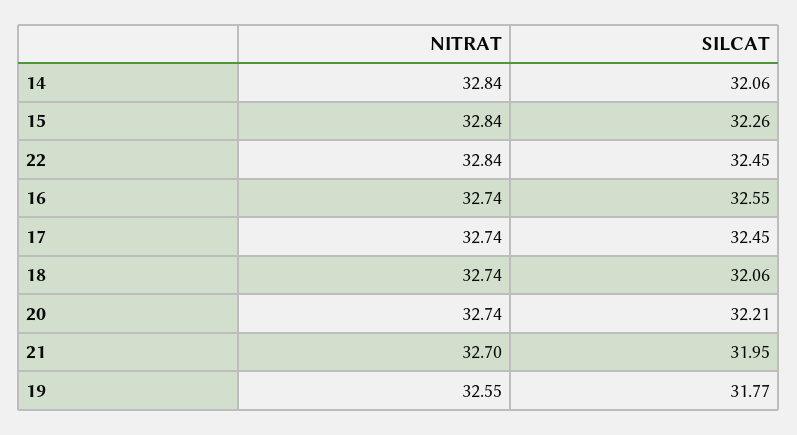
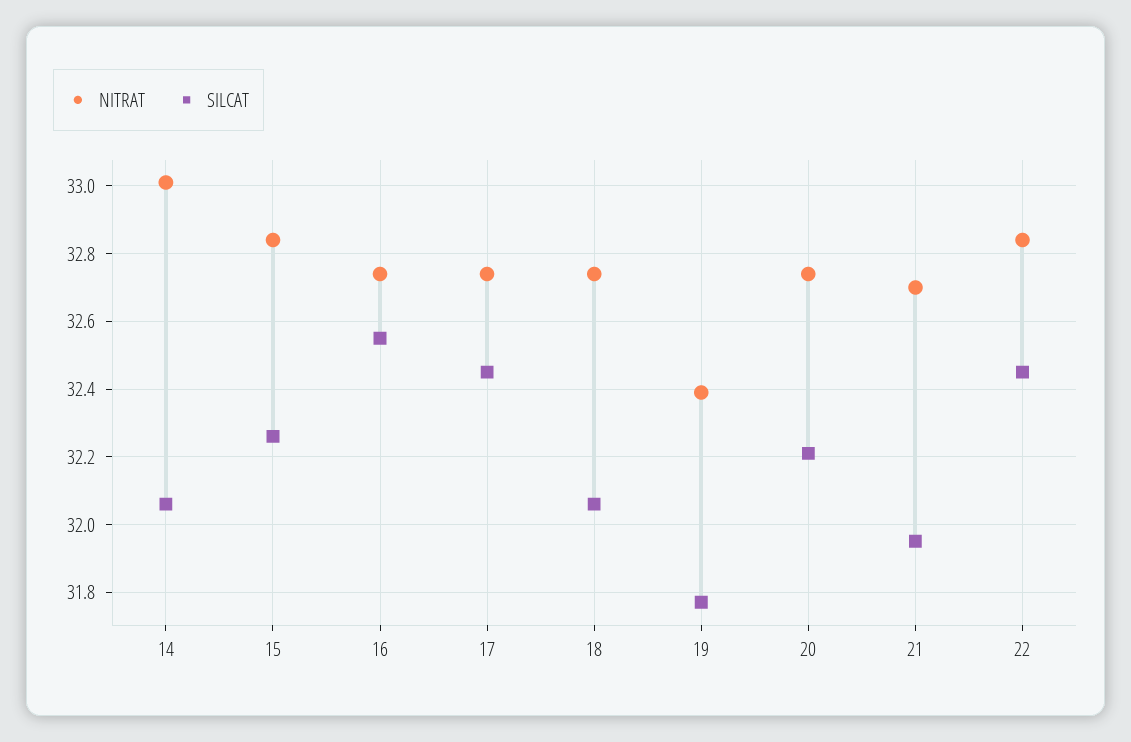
NITRAT, 14: 32.84 -> 33
NITRAT, 19: 32.55 -> 32.4

